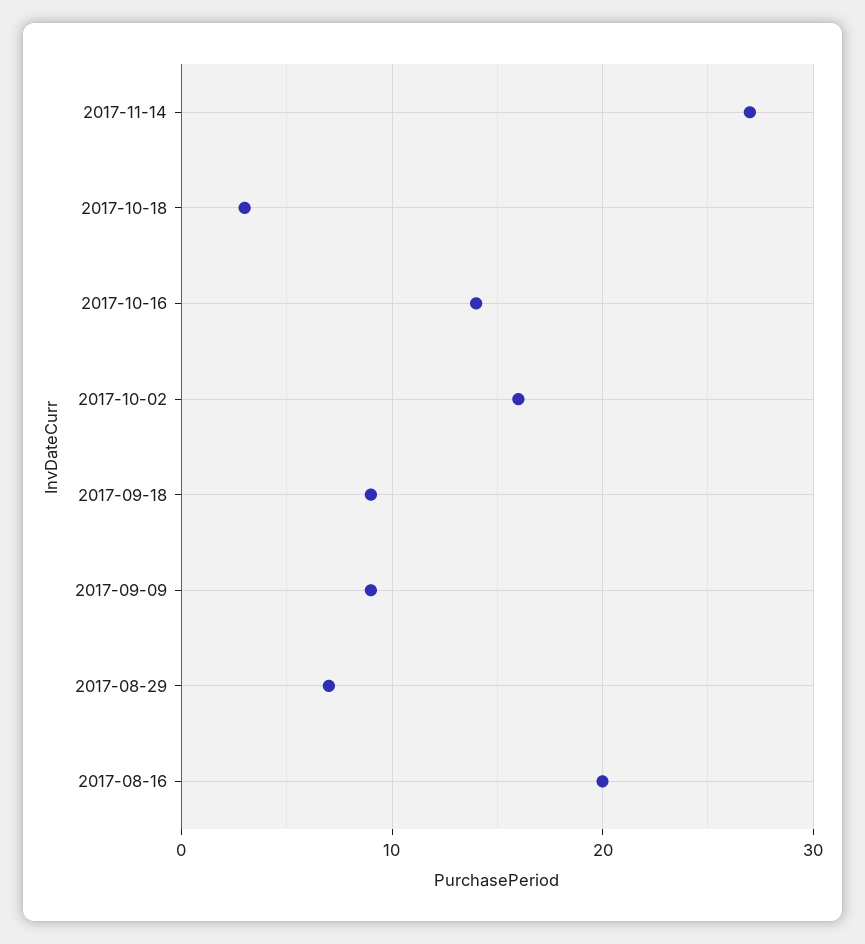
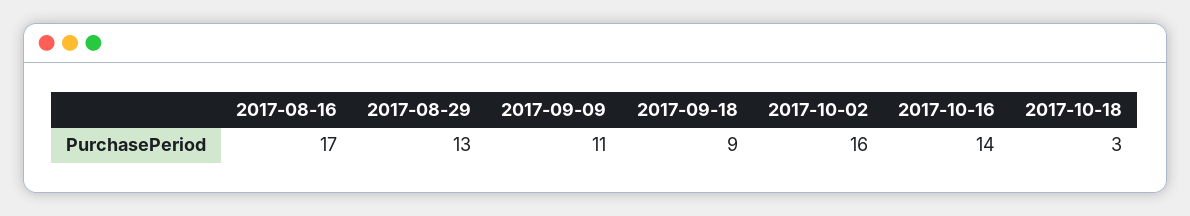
2017-11-14: 27 -> none
2017-09-09: 9 -> 11
2017-08-29: 7 -> 13
2017-08-16: 20 -> 17

